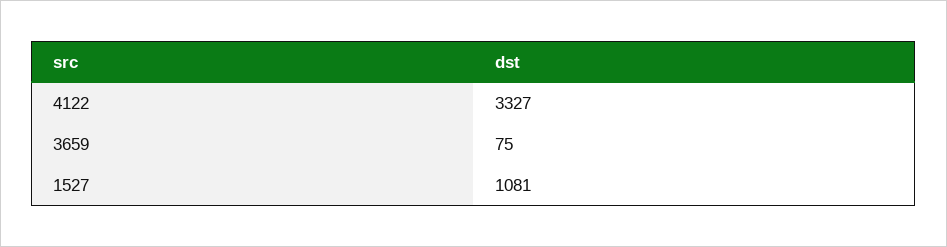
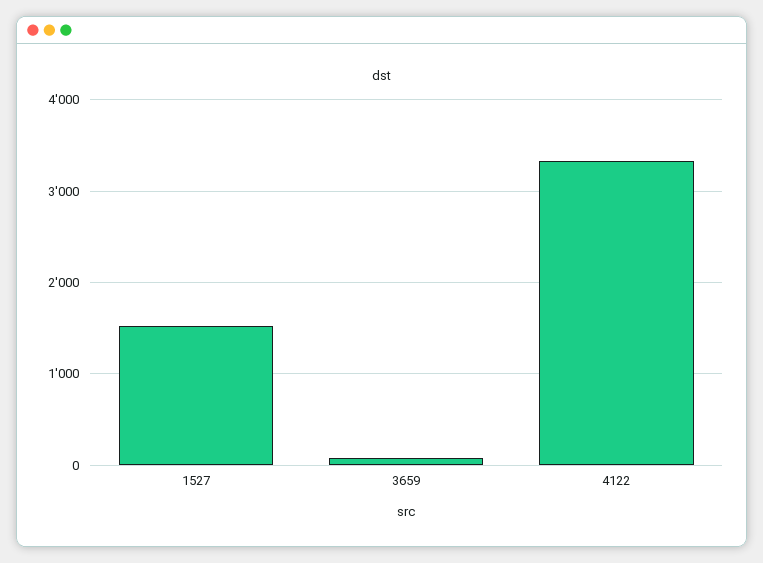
1527: 1081 -> 1500

